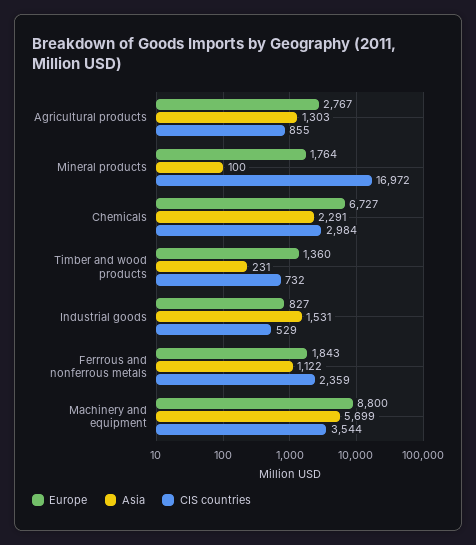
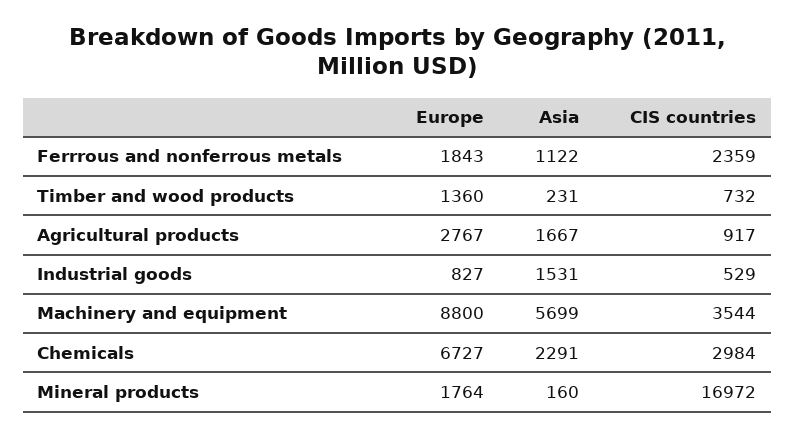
Asia, Agricultural products: 1303 -> 1667
CIS countries, Agricultural products: 855 -> 917
Asia, Mineral products: 100 -> 160

